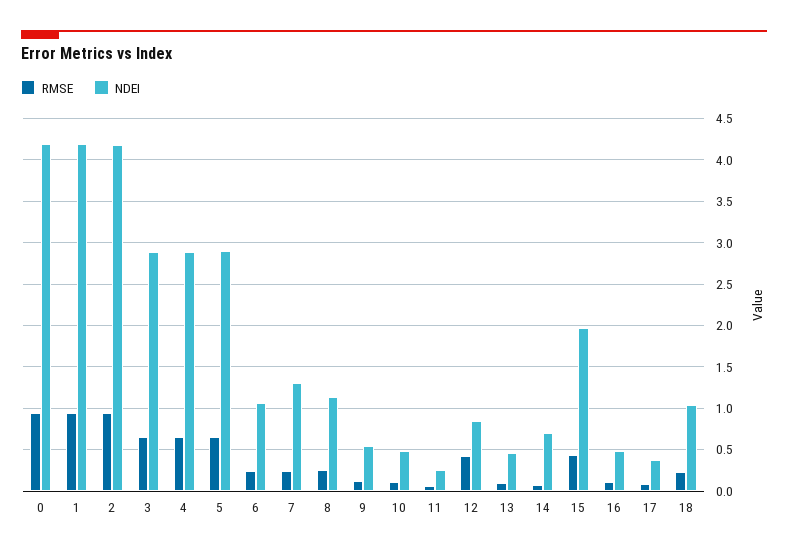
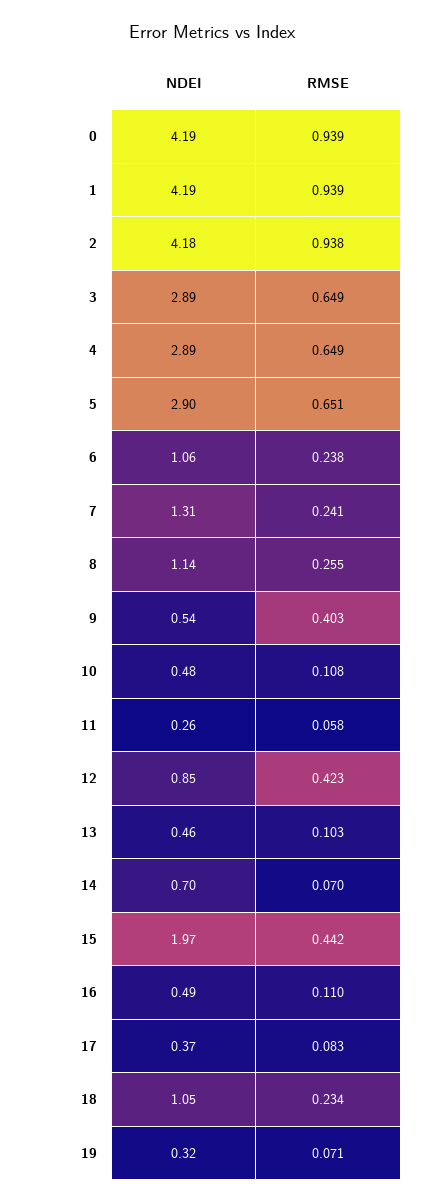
RMSE, 9: 0.1 -> 0.403
NDEI, 19: none -> 0.32
RMSE, 19: none -> 0.071

